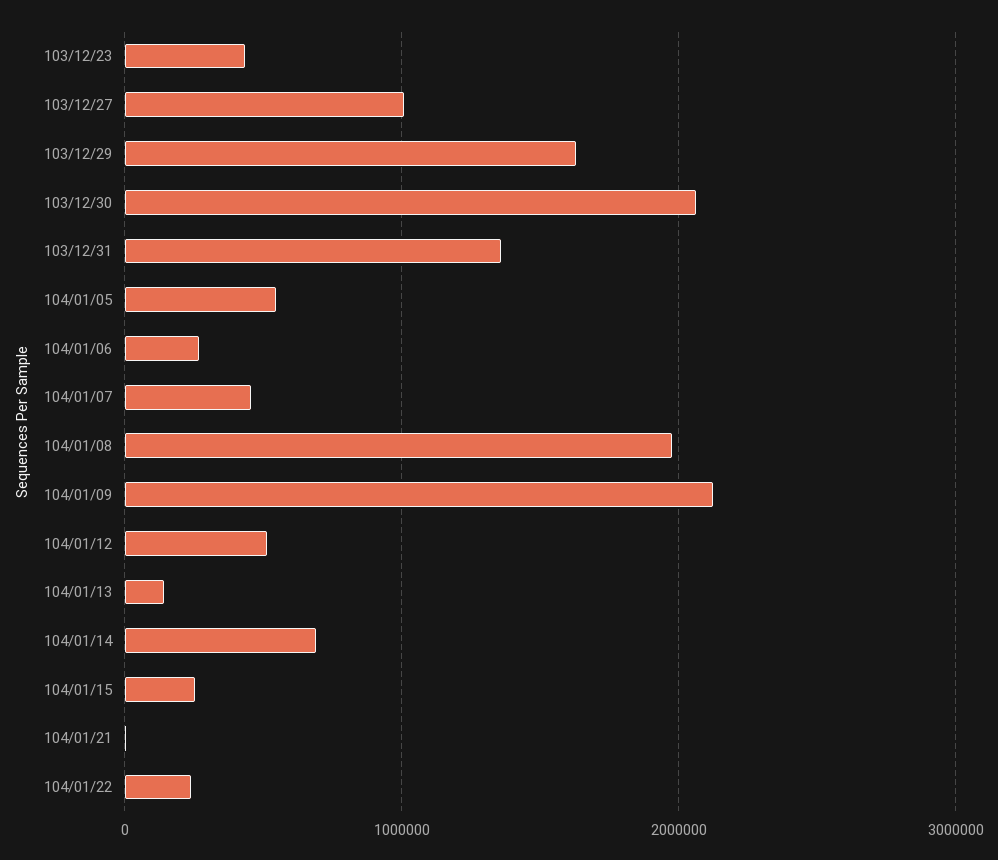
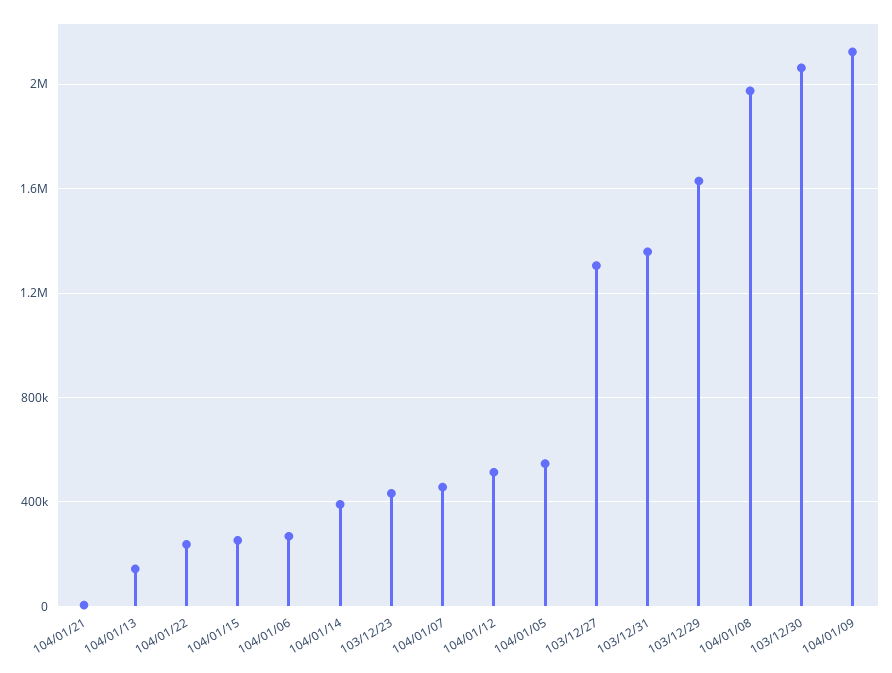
103/12/27: 1000000 -> 1300000
104/01/14: 700000 -> 400000

